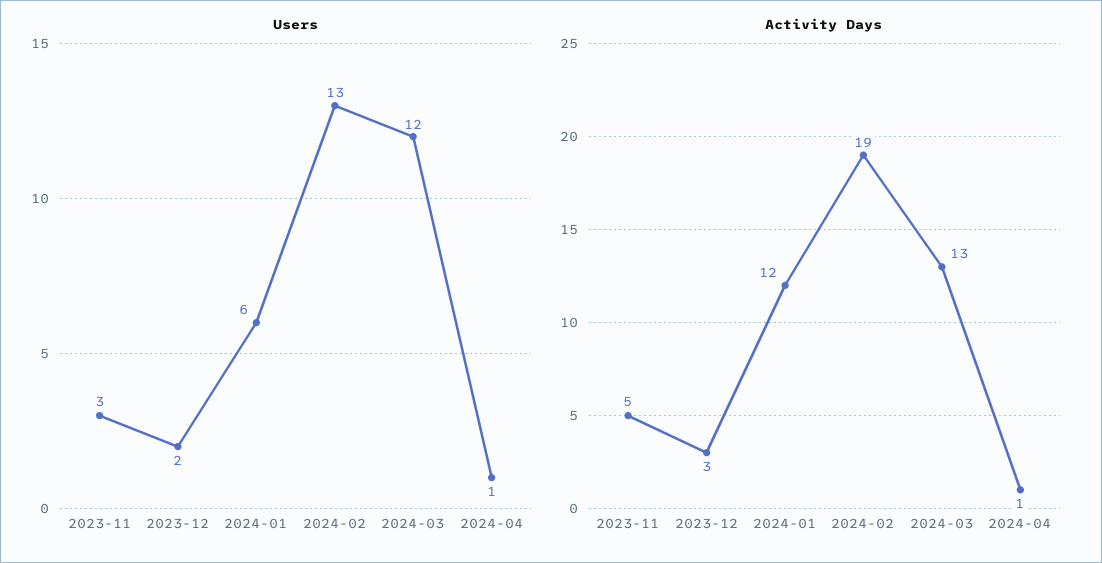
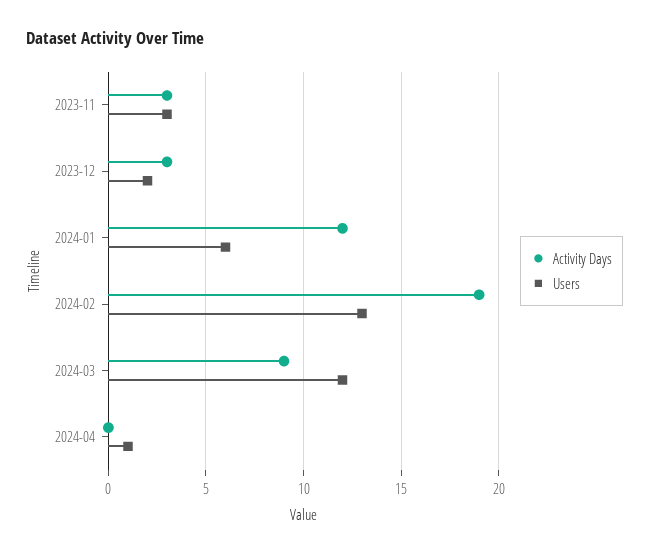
Activity Days, 2023-11: 5 -> 3
Activity Days, 2024-03: 13 -> 9
Activity Days, 2024-04: 1 -> 0

